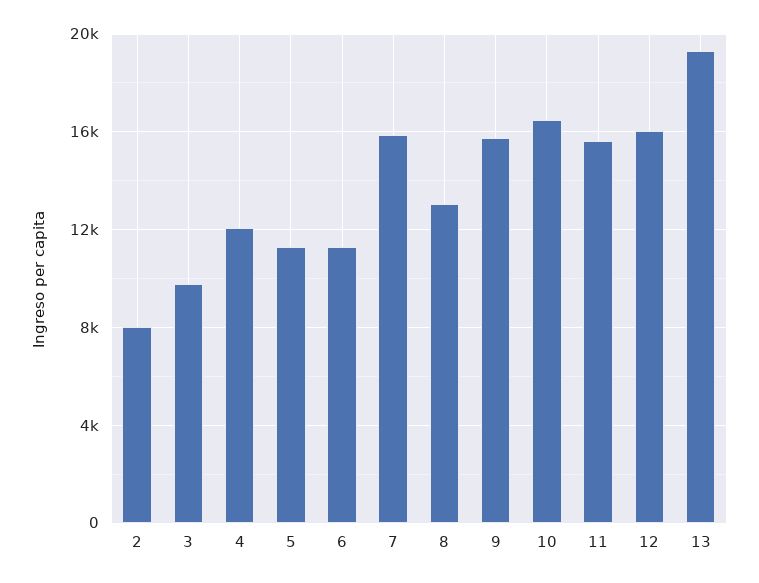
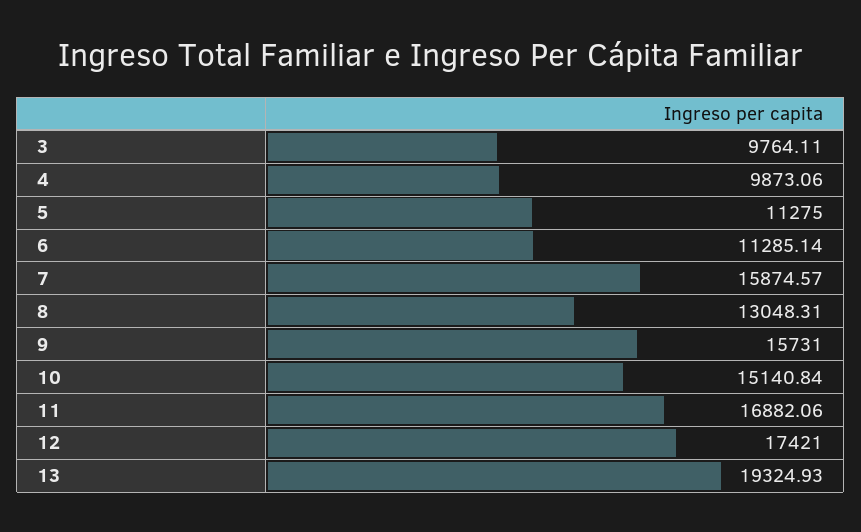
2: 8000 -> none
4: 12000 -> 9873.06
10: 16500 -> 15140.84
11: 15500 -> 16882.06
12: 16000 -> 17421

